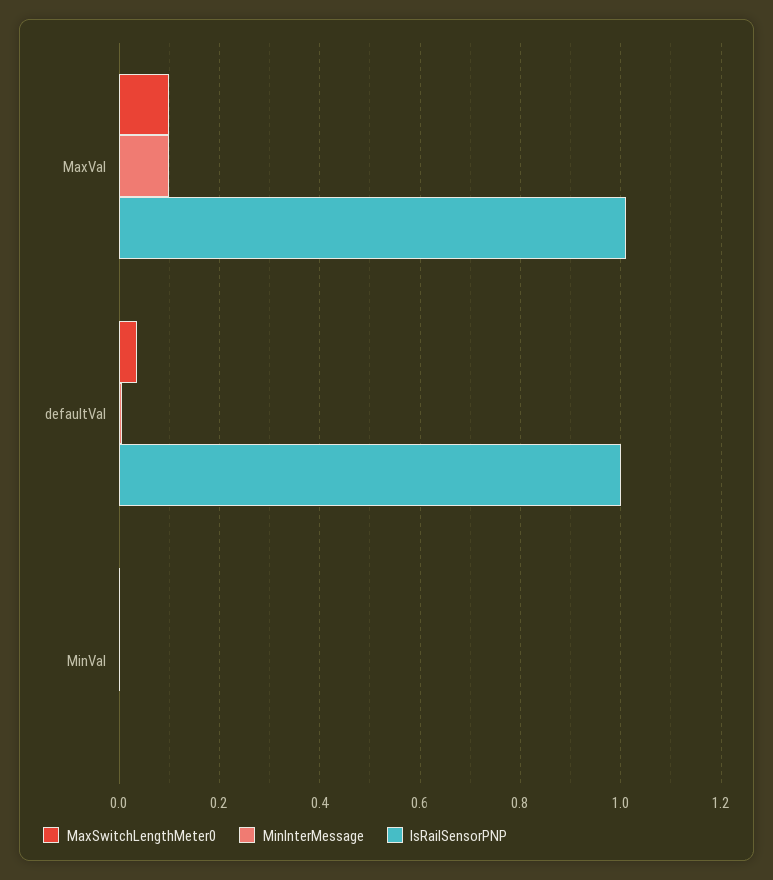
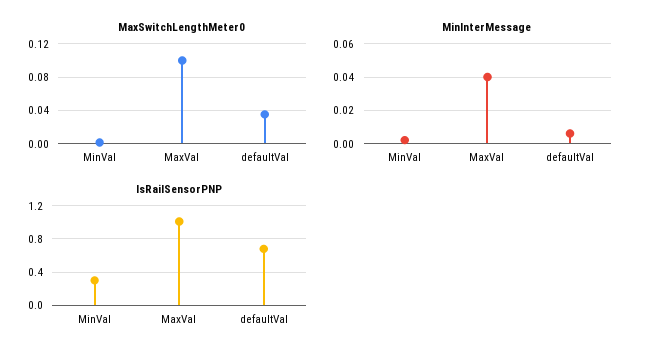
MinInterMessage, MaxVal: 0.1 -> 0.04
IsRailSensorPNP, defaultVal: 1 -> 0.7
IsRailSensorPNP, MinVal: 0 -> 0.3

